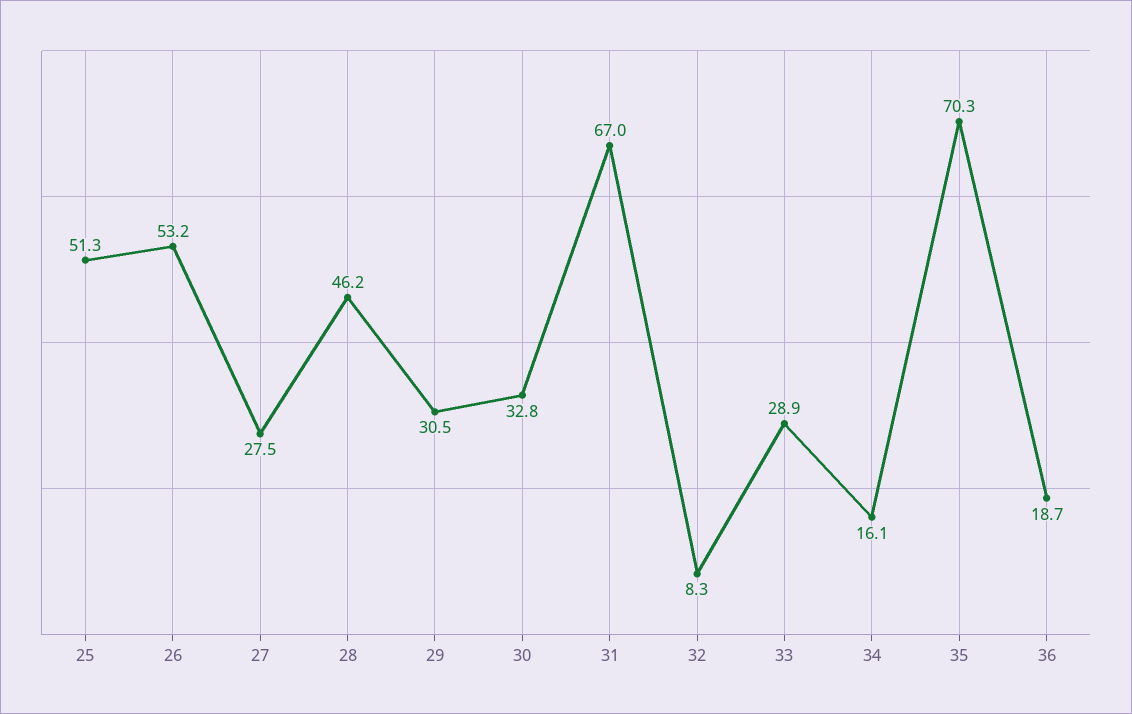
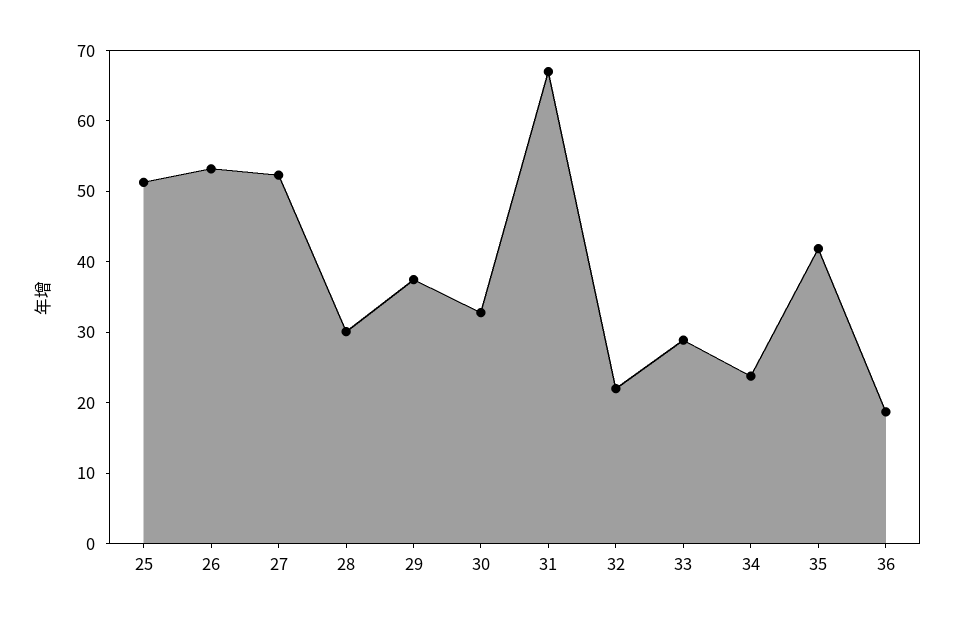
27: 27.5 -> 52
28: 46.2 -> 30
29: 30.5 -> 38
32: 8.3 -> 22
34: 16.1 -> 24
35: 70.3 -> 42

